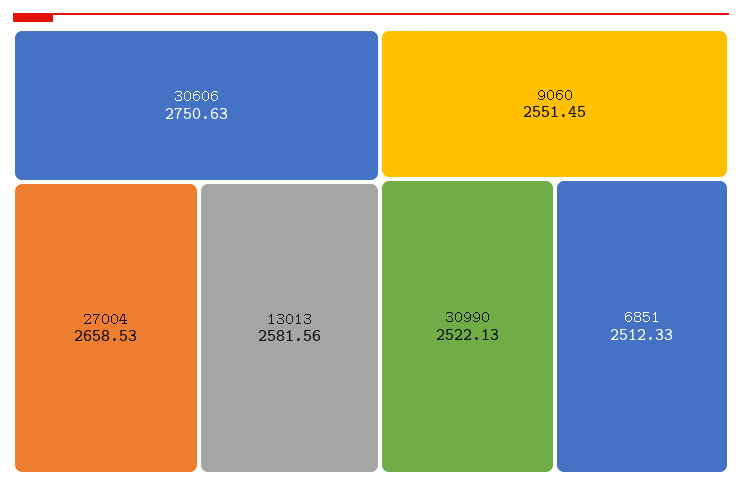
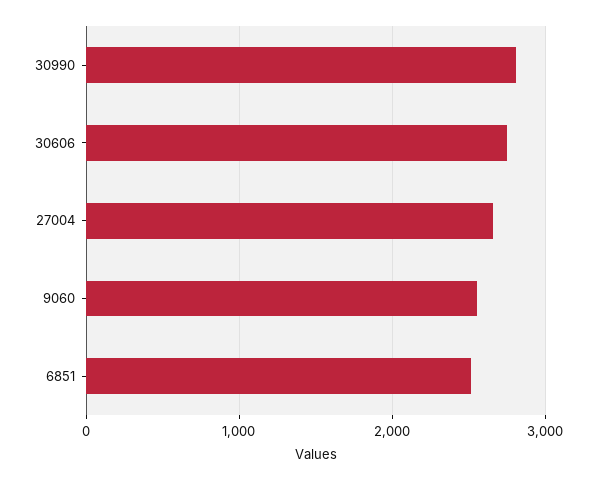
13013: 2581.56 -> none
30990: 2522.13 -> 2800

